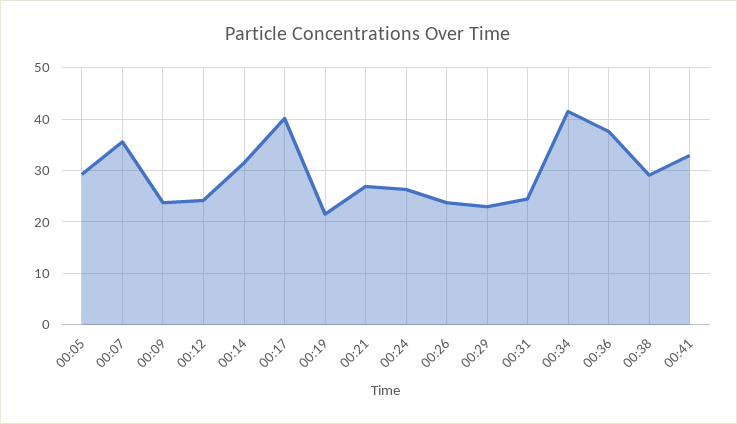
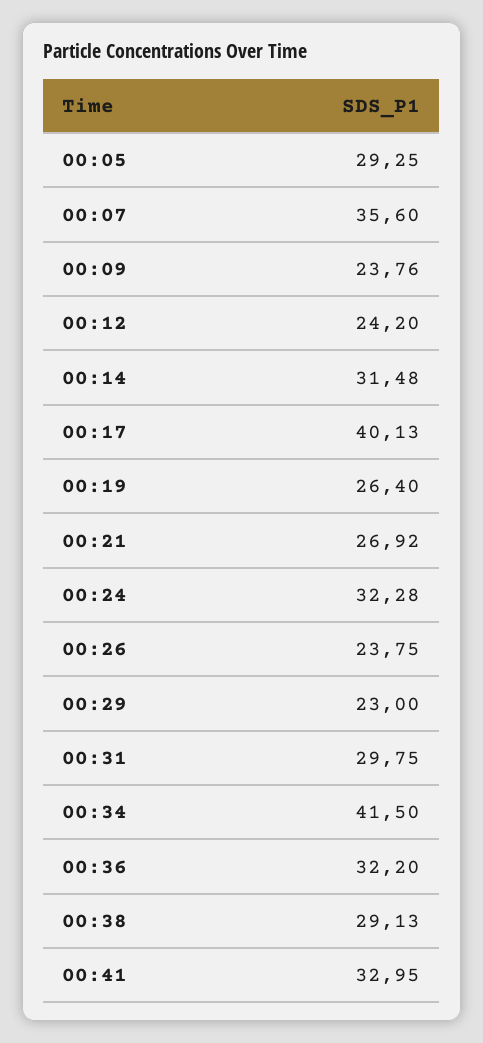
00:19: 22 -> 26.4
00:24: 26 -> 32.28
00:31: 24 -> 29.75
00:36: 38 -> 32.2

